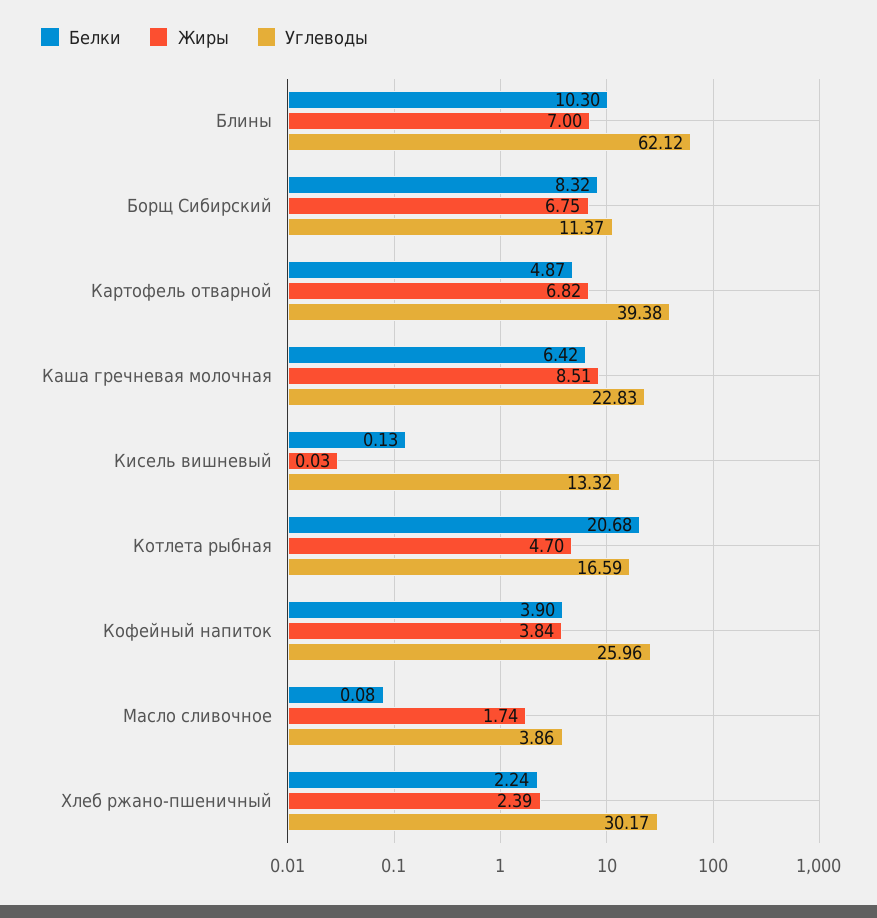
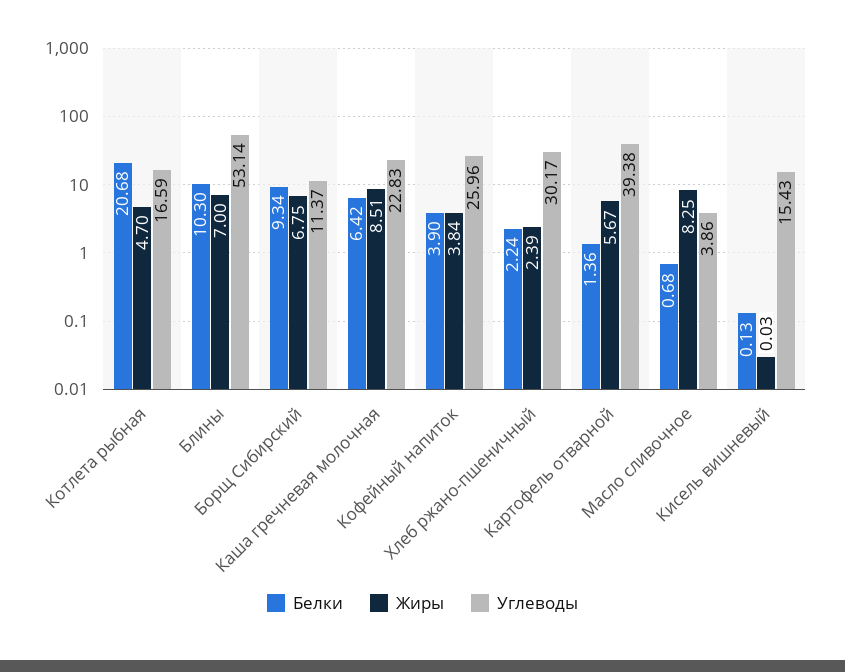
Углеводы, Блины: 62.12 -> 53.14
Белки, Борщ Сибирский: 8.32 -> 9.34
Белки, Картофель отварной: 4.87 -> 1.36
Жиры, Картофель отварной: 6.82 -> 5.67
Углеводы, Кисель вишневый: 13.32 -> 15.43
Белки, Масло сливочное: 0.08 -> 0.68
Жиры, Масло сливочное: 1.74 -> 8.25

